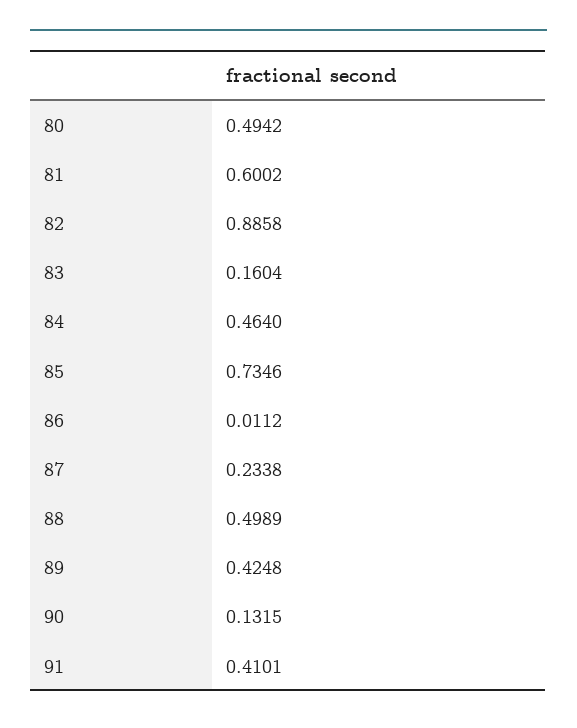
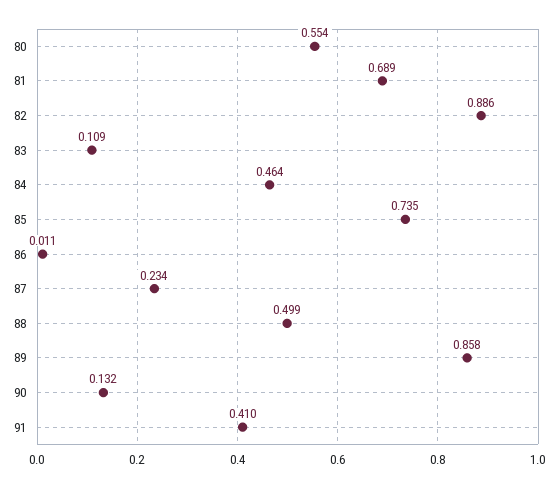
80: 0.4942 -> 0.554
81: 0.6002 -> 0.689
83: 0.1604 -> 0.109
89: 0.4248 -> 0.858

